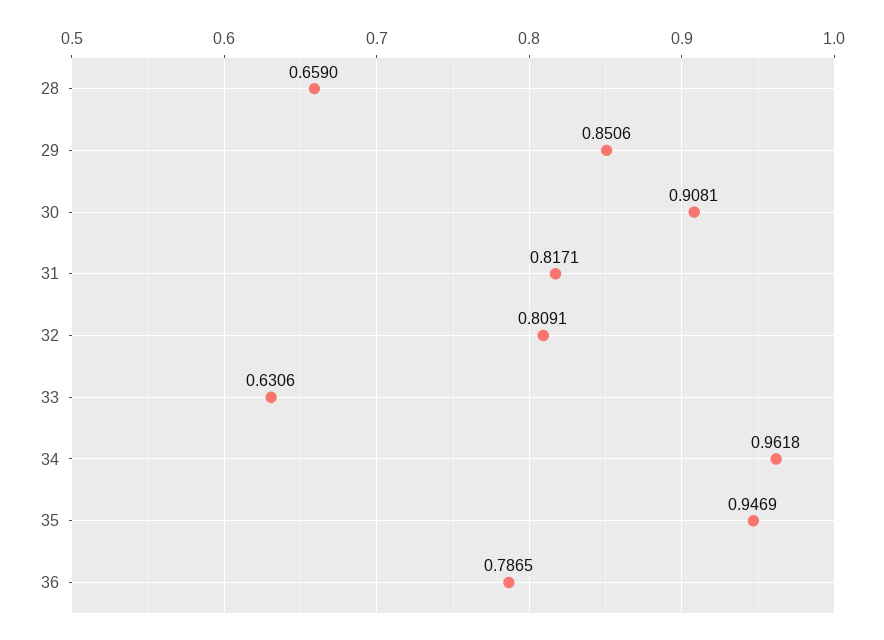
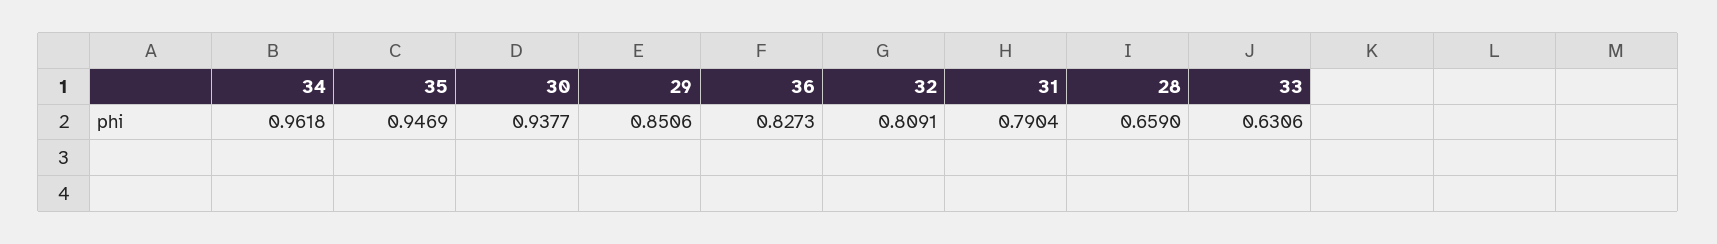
30: 0.9081 -> 0.9377
31: 0.8171 -> 0.7904
36: 0.7865 -> 0.8273

